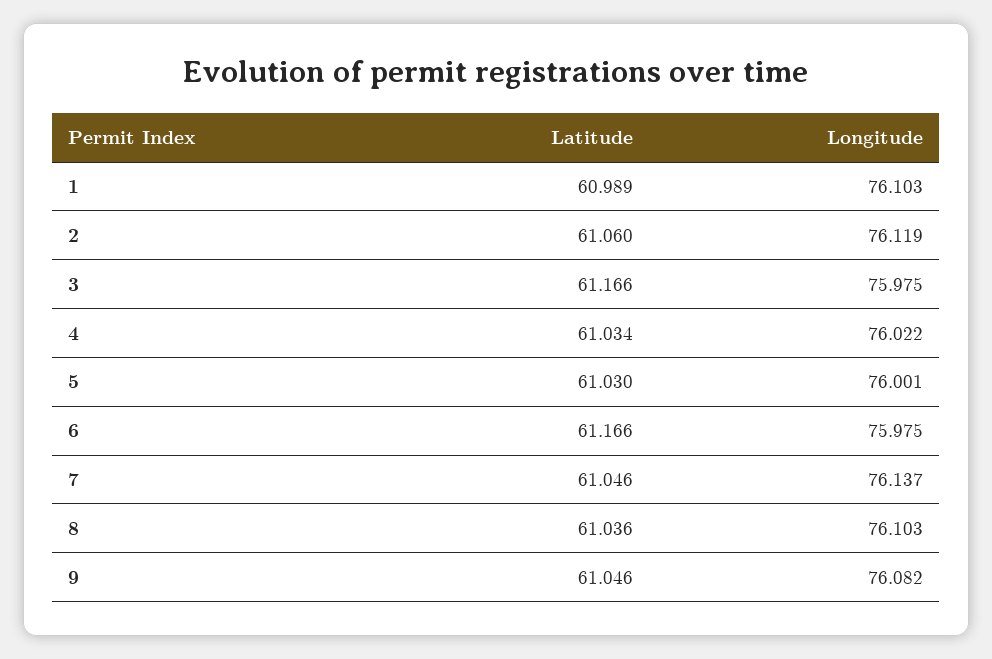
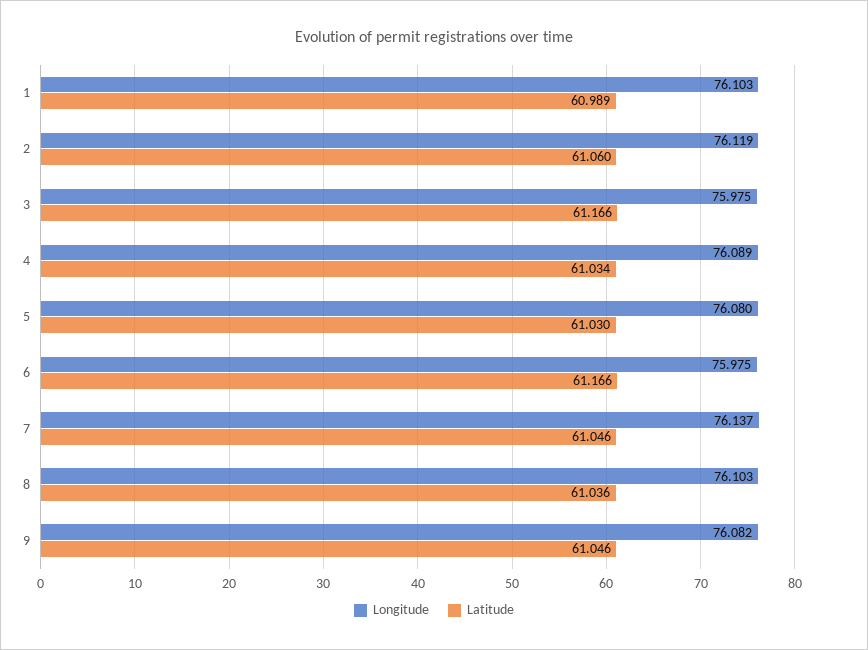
Longitude, 4: 76.022 -> 76.089
Longitude, 5: 76.001 -> 76.08

